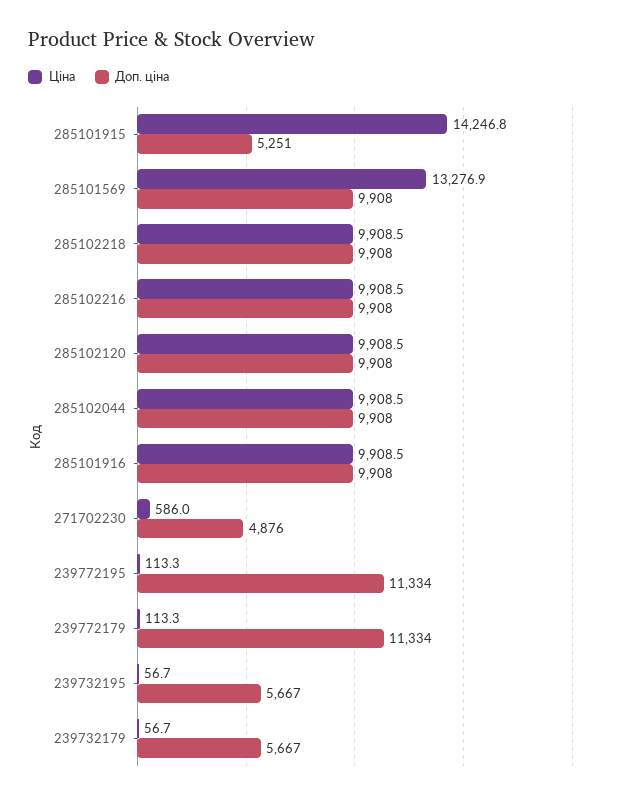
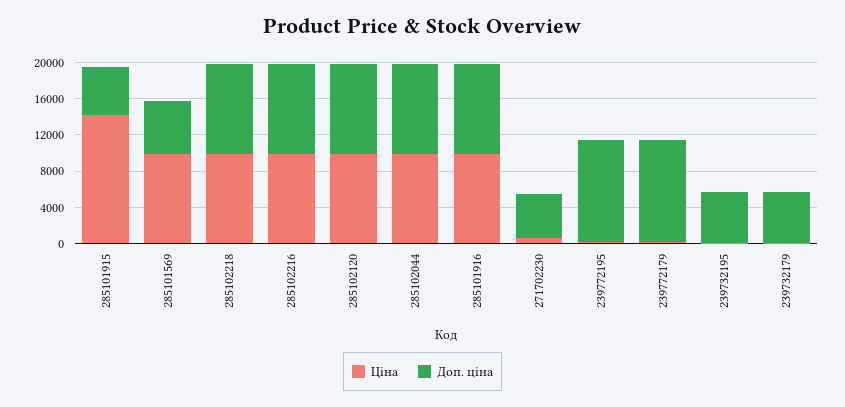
Ціна, 285101569: 13276.9 -> 10000
Доп. ціна, 285101569: 9908 -> 6000

